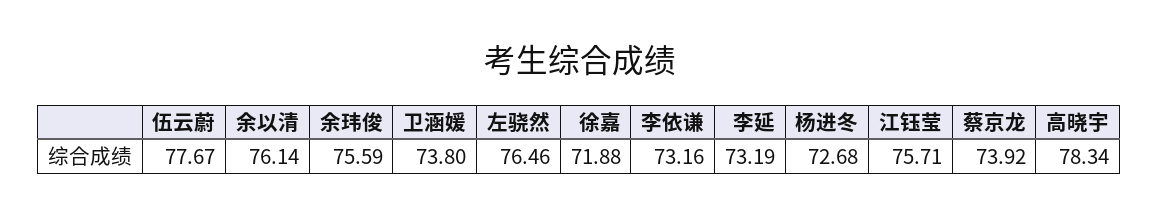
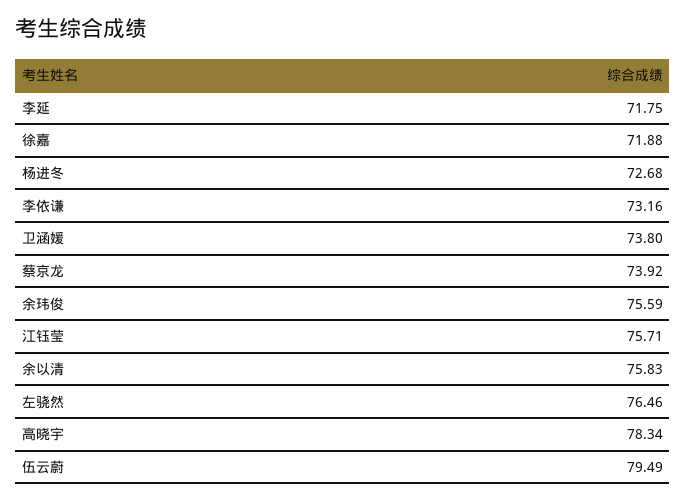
伍云蔚: 77.67 -> 79.49
余以清: 76.14 -> 75.83
李延: 73.19 -> 71.75

